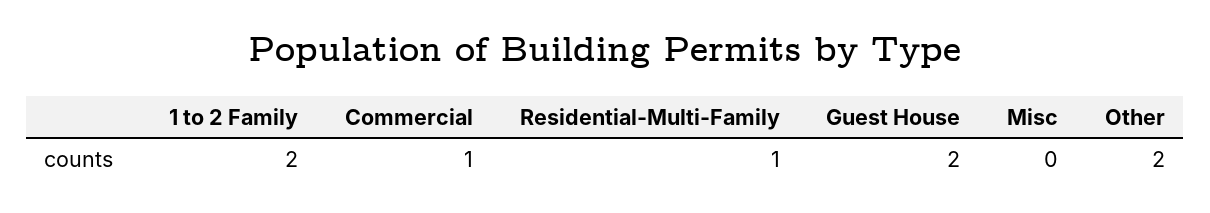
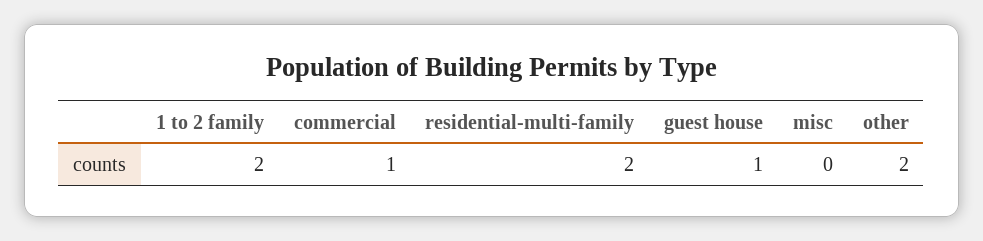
Residential-Multi-Family: 1 -> 2
Guest House: 2 -> 1

